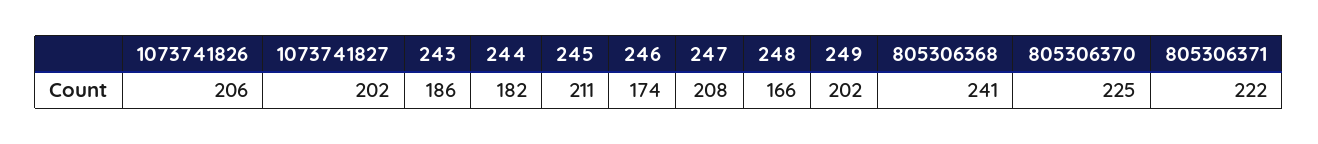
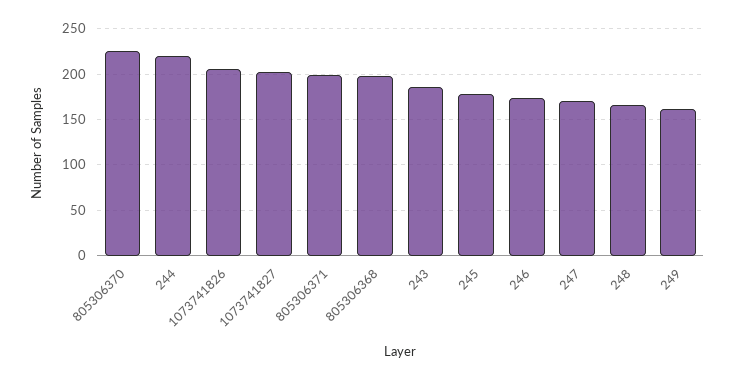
244: 182 -> 220
245: 211 -> 180
247: 208 -> 170
249: 202 -> 160
805306368: 241 -> 200
805306371: 222 -> 200

